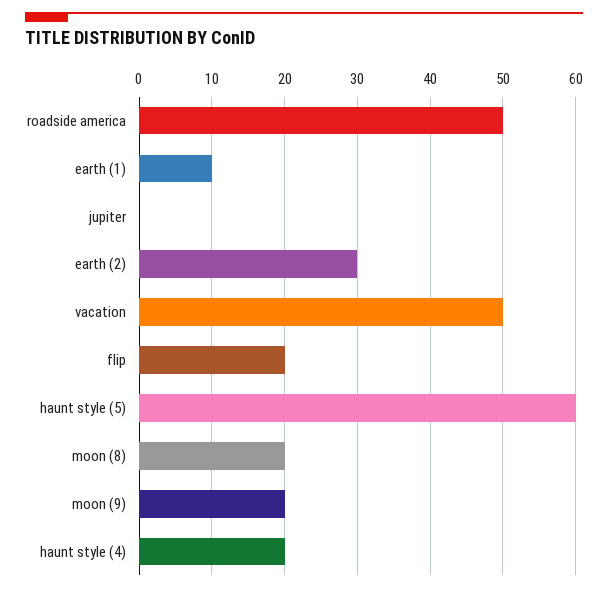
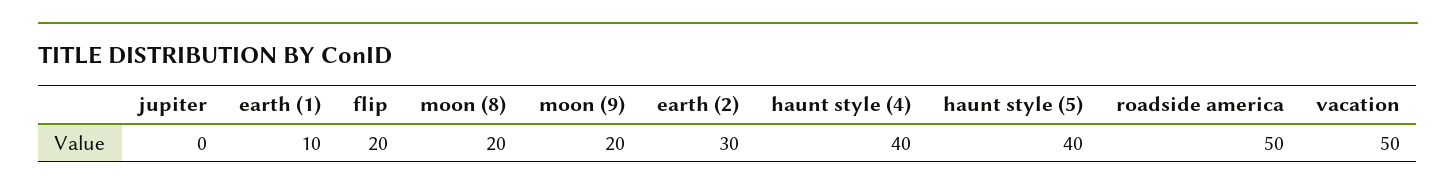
haunt style (5): 60 -> 40
haunt style (4): 20 -> 40

